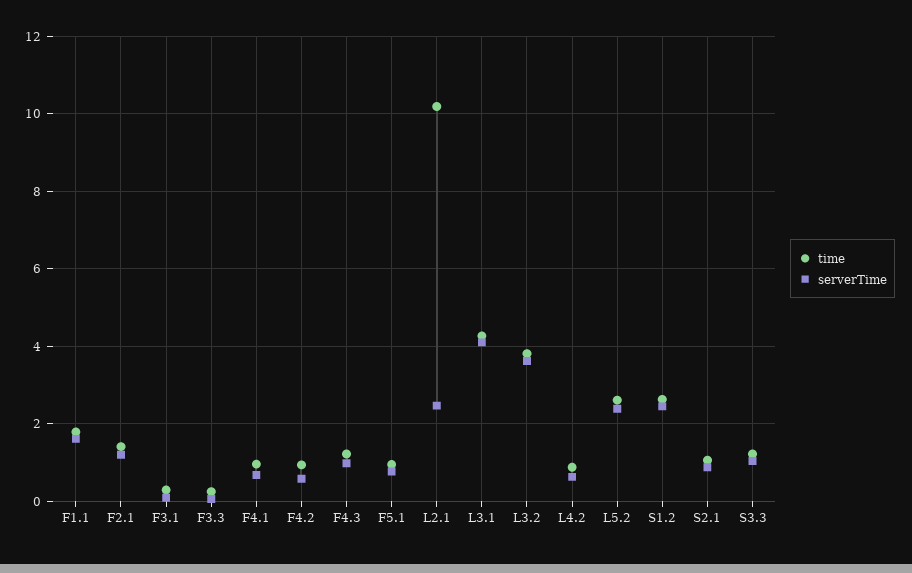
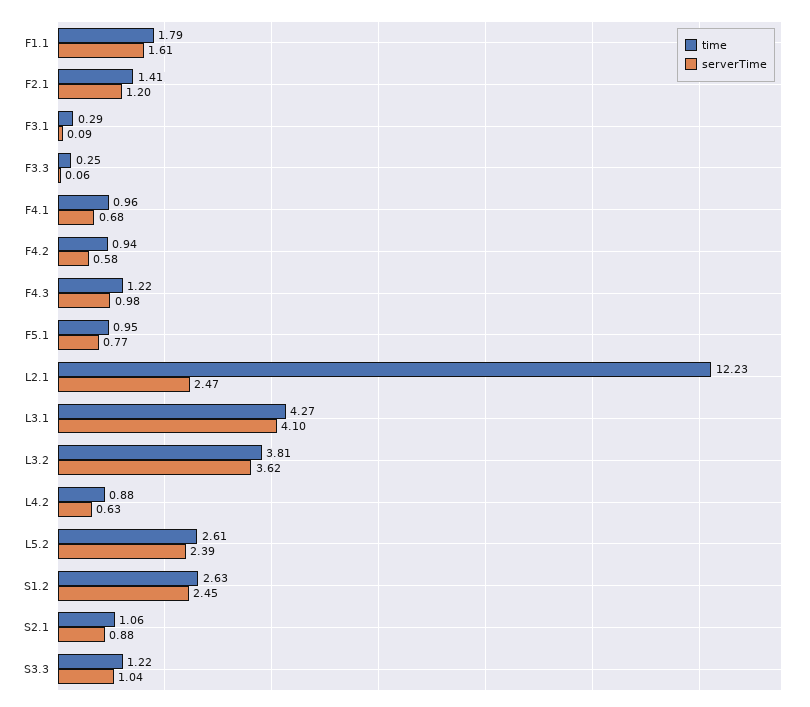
time, L2.1: 10.2 -> 12.23

